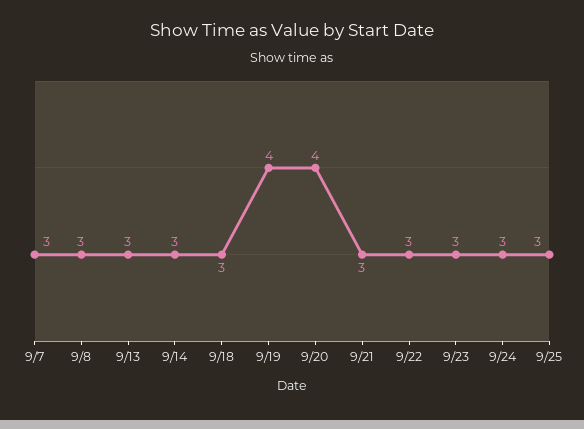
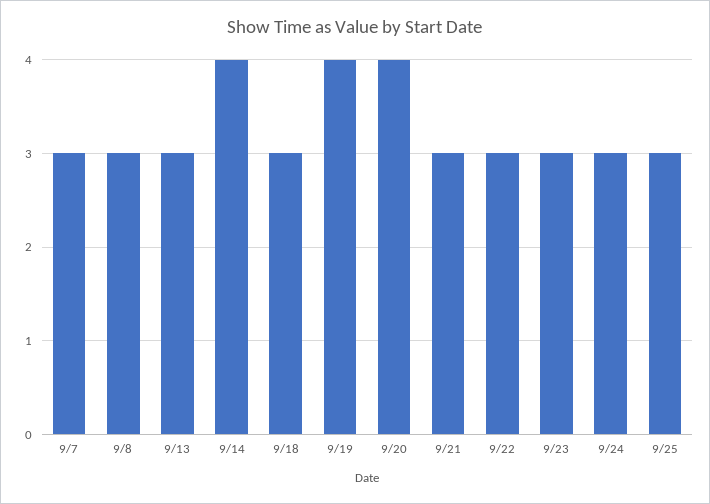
9/14: 3 -> 4

